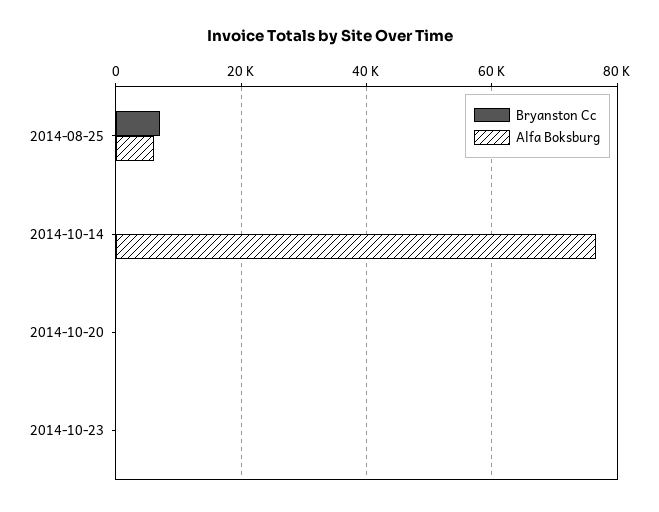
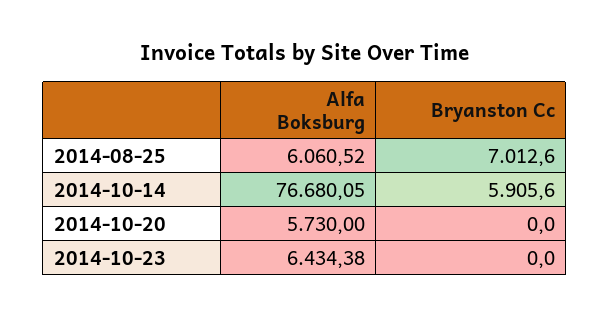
Bryanston Cc, 2014-10-14: 0 -> 5905.6
Alfa Boksburg, 2014-10-20: 0 -> 5730
Alfa Boksburg, 2014-10-23: 0 -> 6434.38

